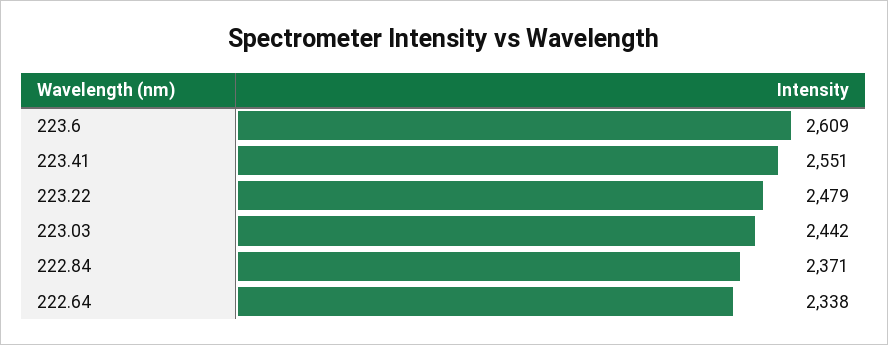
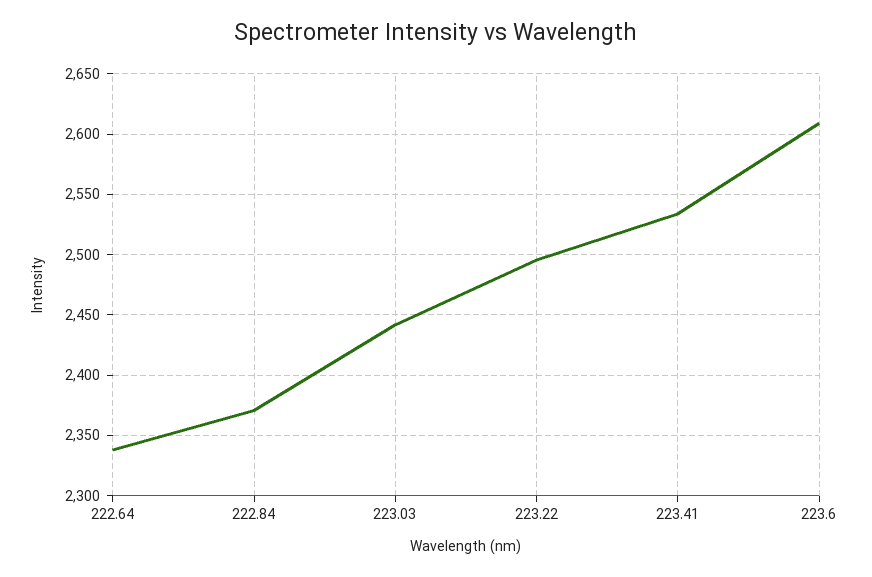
223.41: 2551 -> 2535
223.22: 2479 -> 2495

